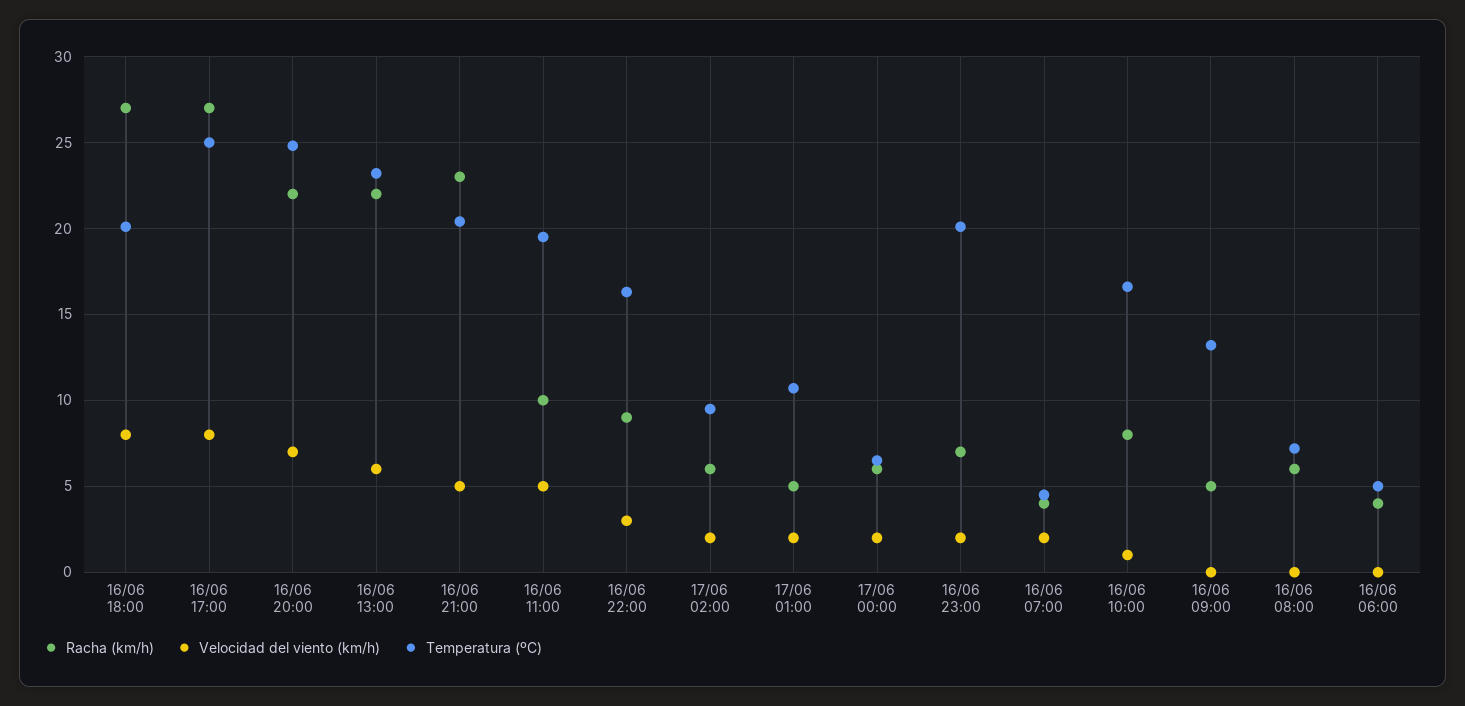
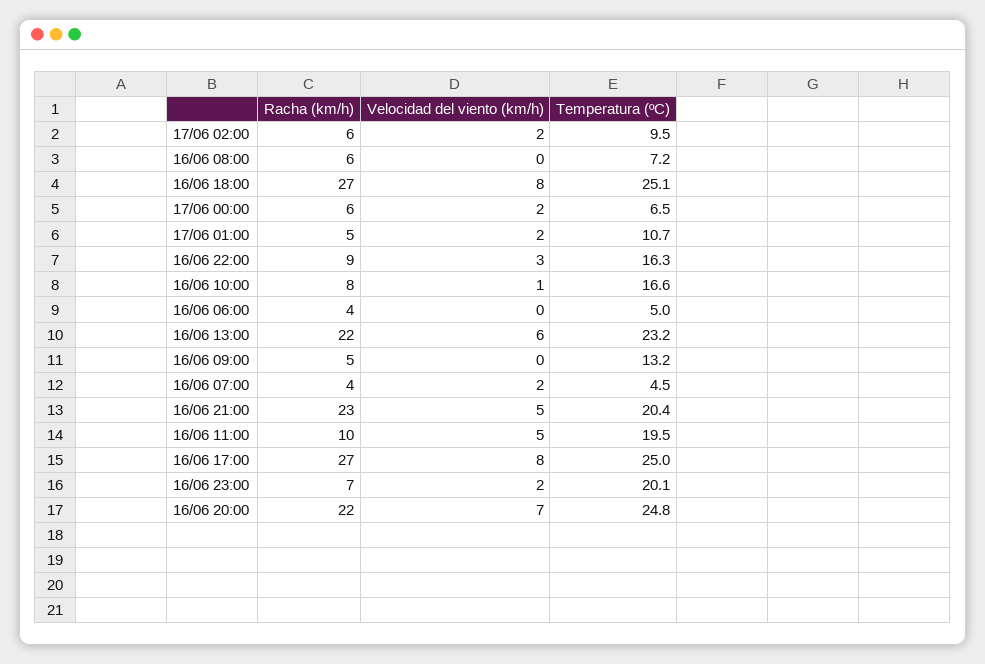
Temperatura (ºC), 16/06 18:00: 20 -> 25.1

